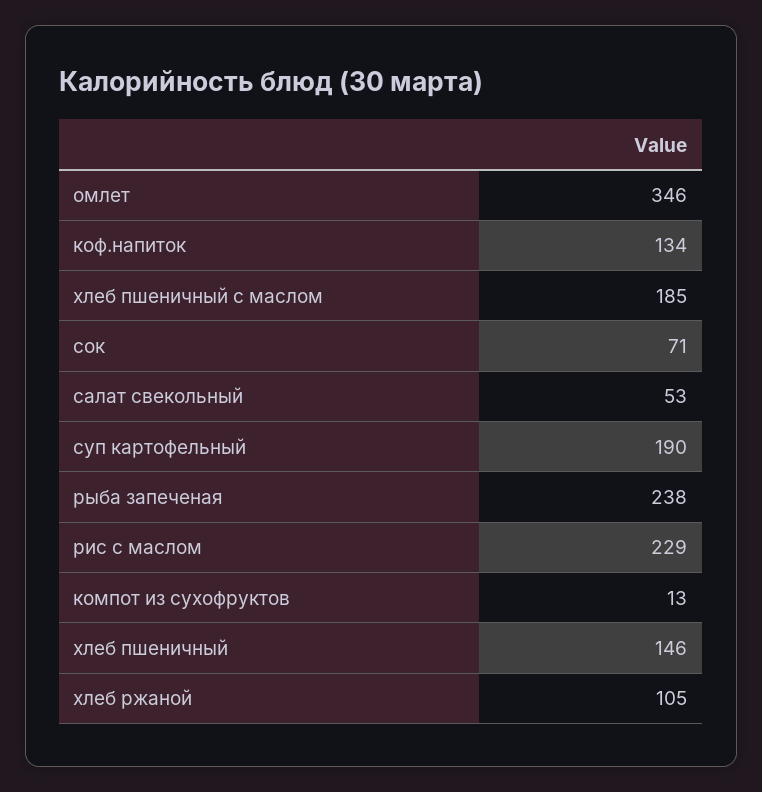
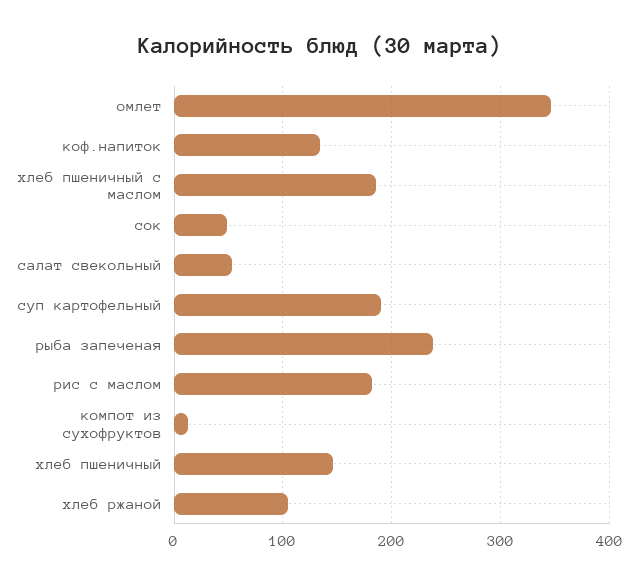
сок: 71 -> 50
рис с маслом: 229 -> 180

